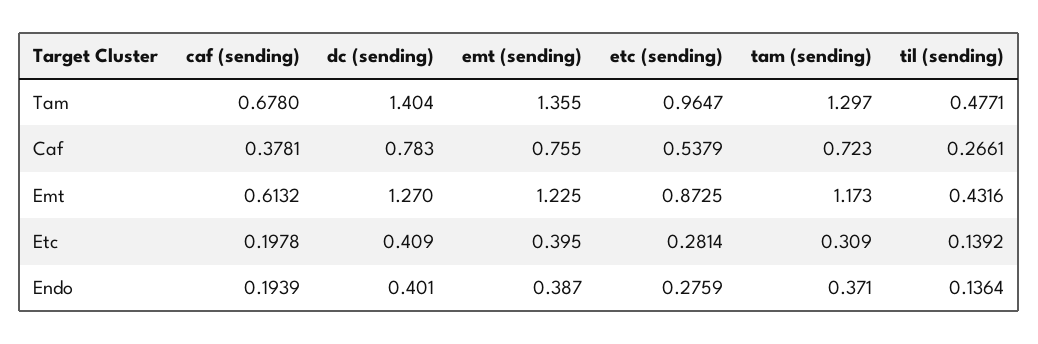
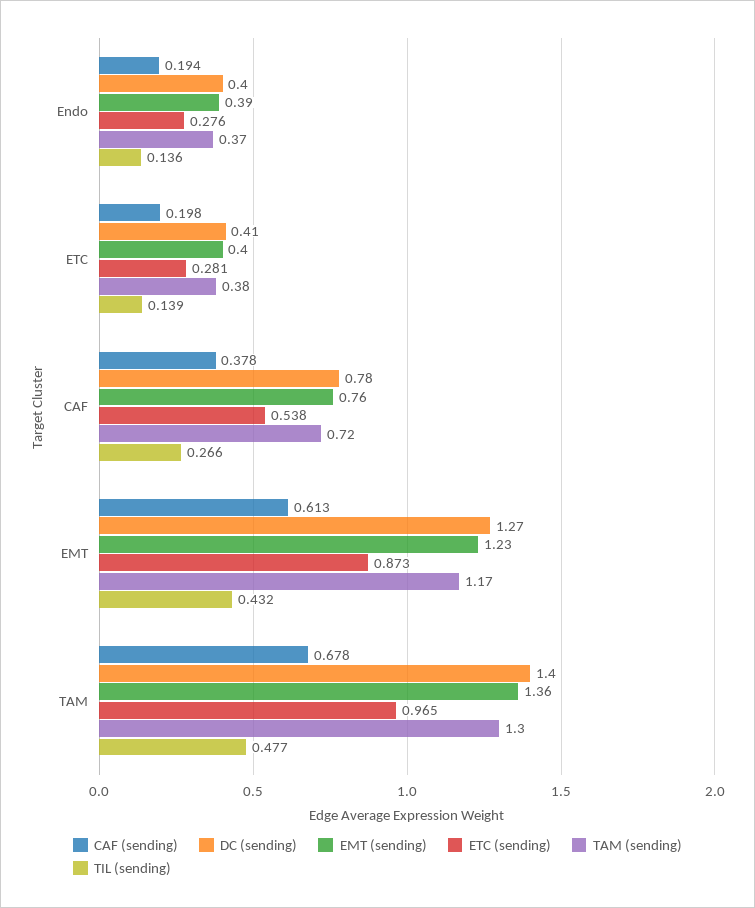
tam (sending), Etc: 0.309 -> 0.38

